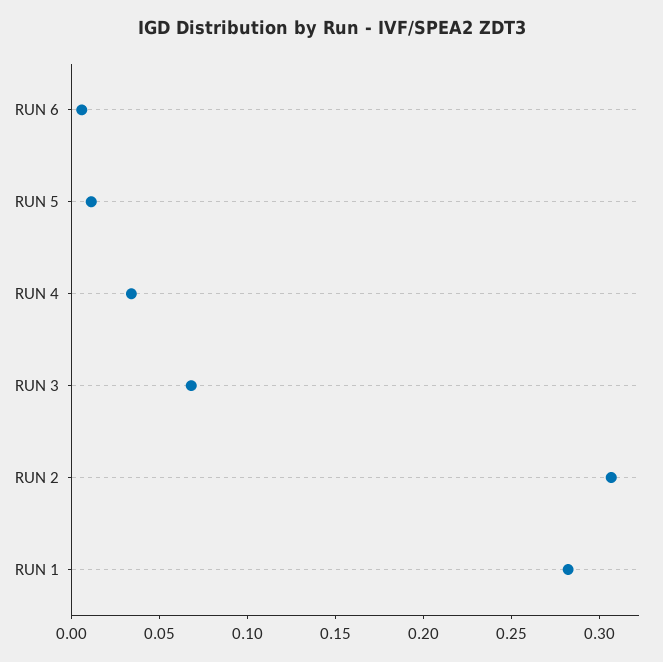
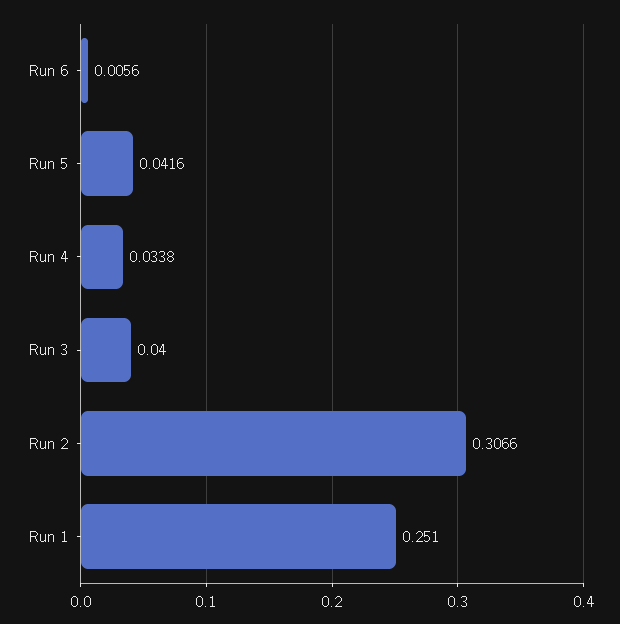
RUN 5: 0.01 -> 0.0416
RUN 3: 0.07 -> 0.04
RUN 1: 0.28 -> 0.251

